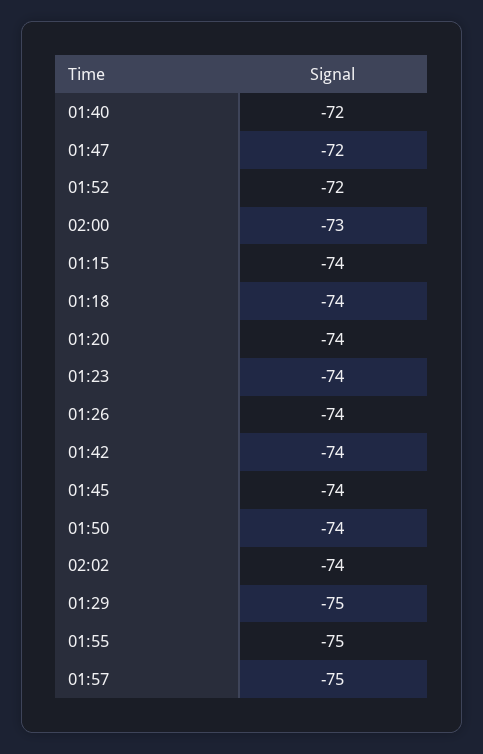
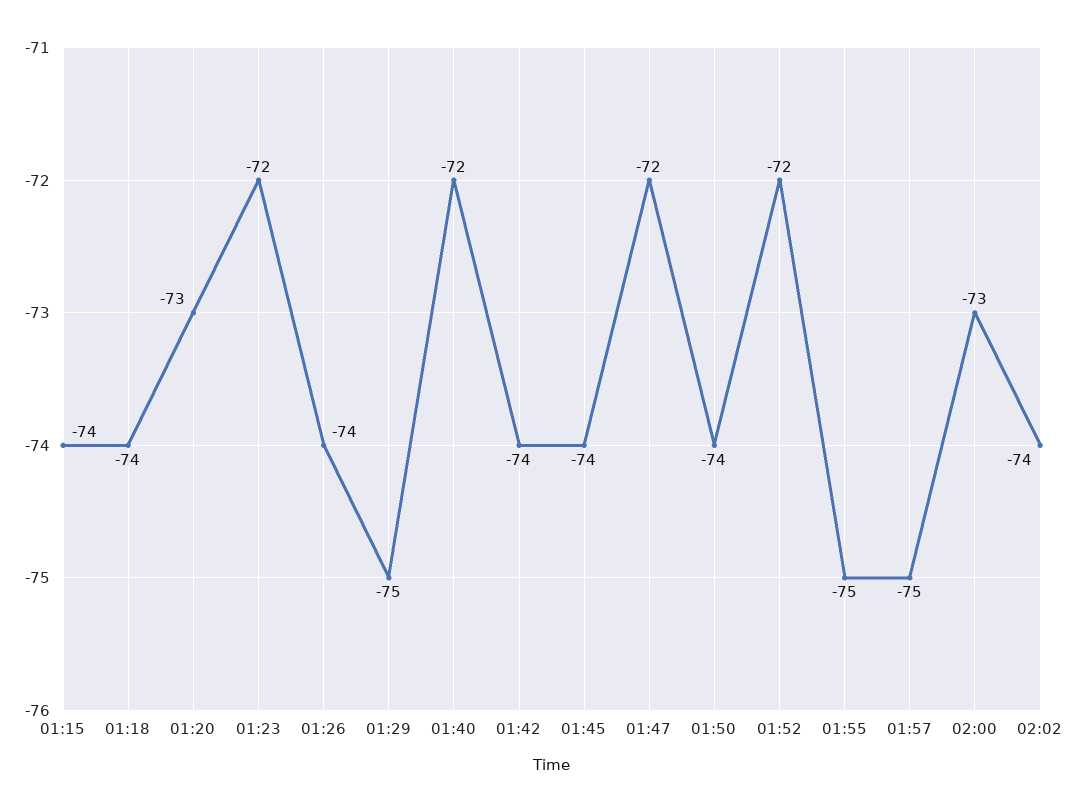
01:20: -74 -> -73
01:23: -74 -> -72

